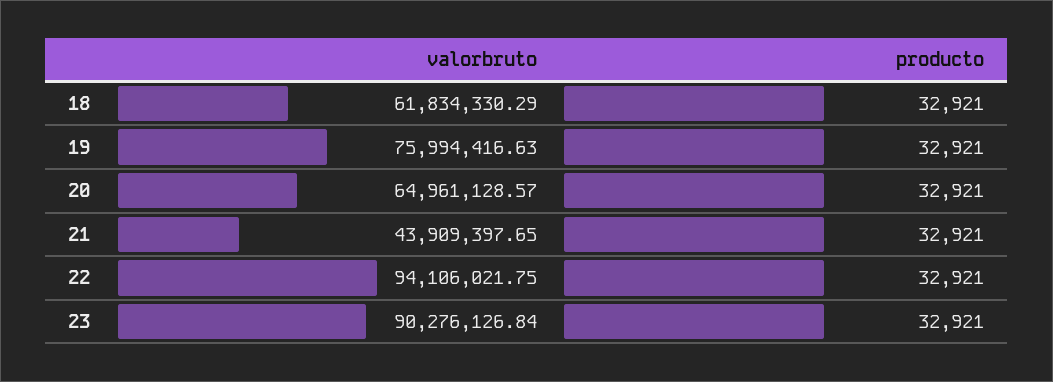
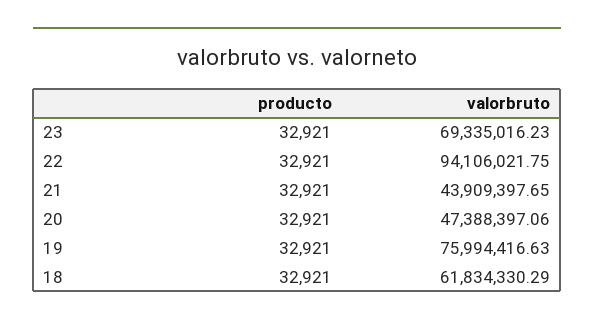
valorbruto, 20: 64961128.57 -> 47388397.06
valorbruto, 23: 90276126.84 -> 69335016.23

